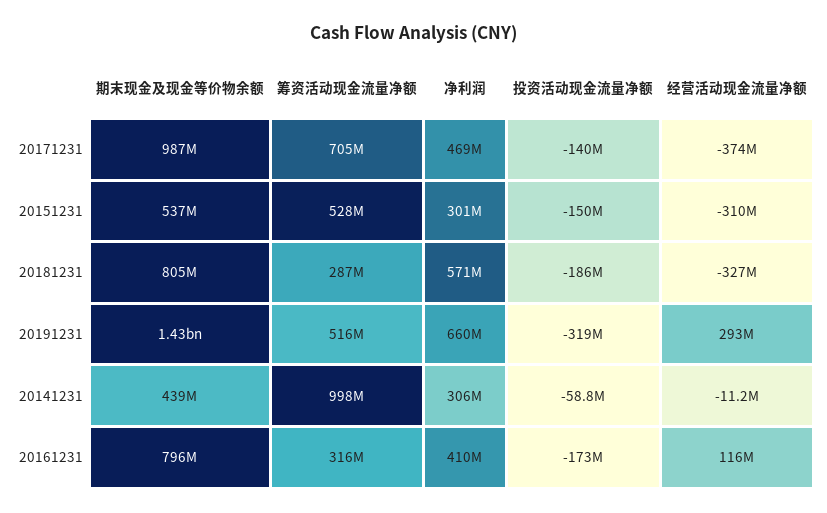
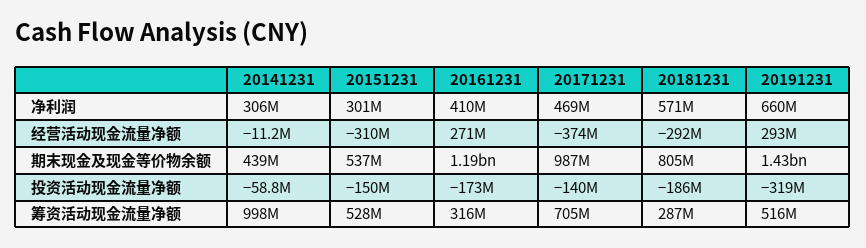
经营活动现金流量净额, 20181231: -327000000 -> -292000000
期末现金及现金等价物余额, 20161231: 796000000 -> 1190000000
经营活动现金流量净额, 20161231: 116000000 -> 271000000

